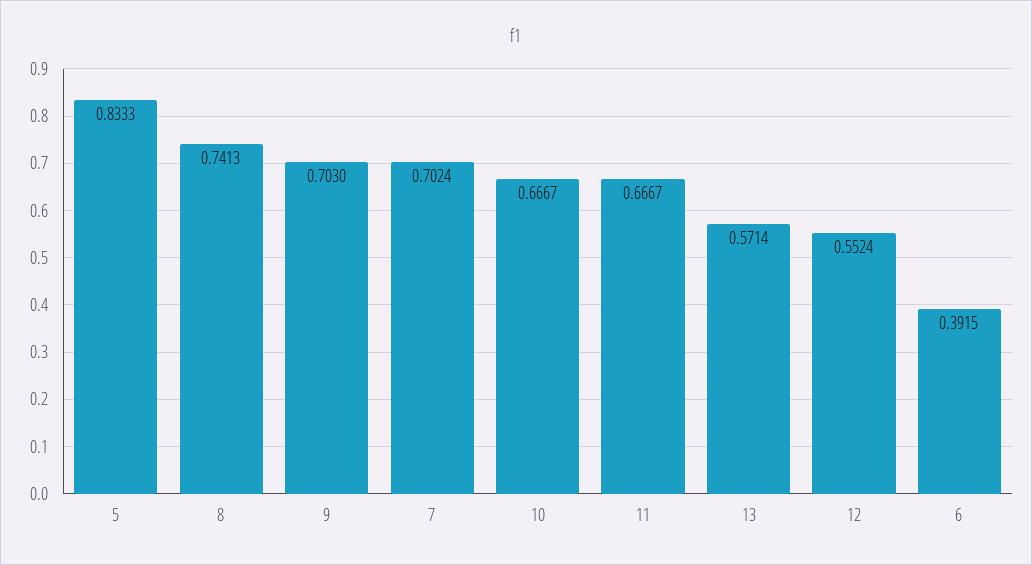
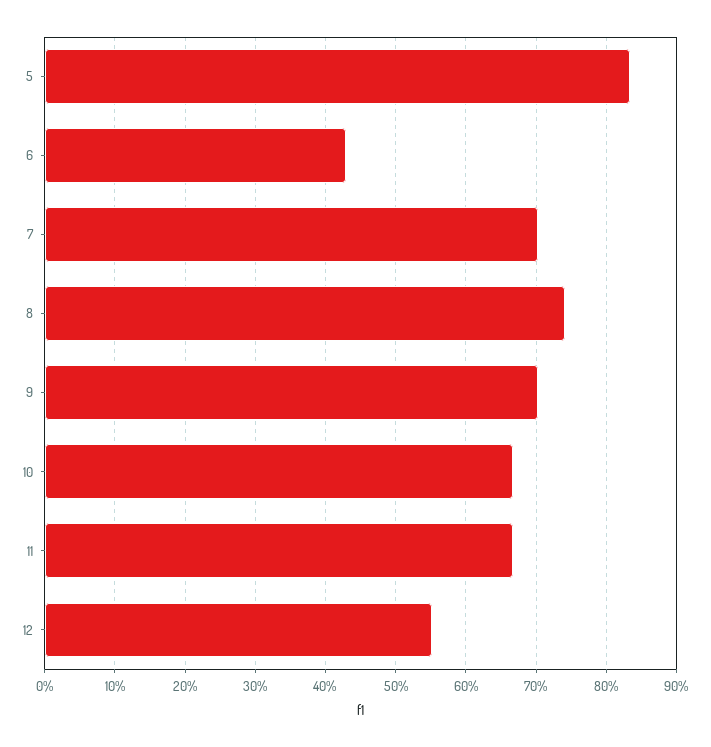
13: 0.5714 -> none
6: 0.3915 -> 0.43

